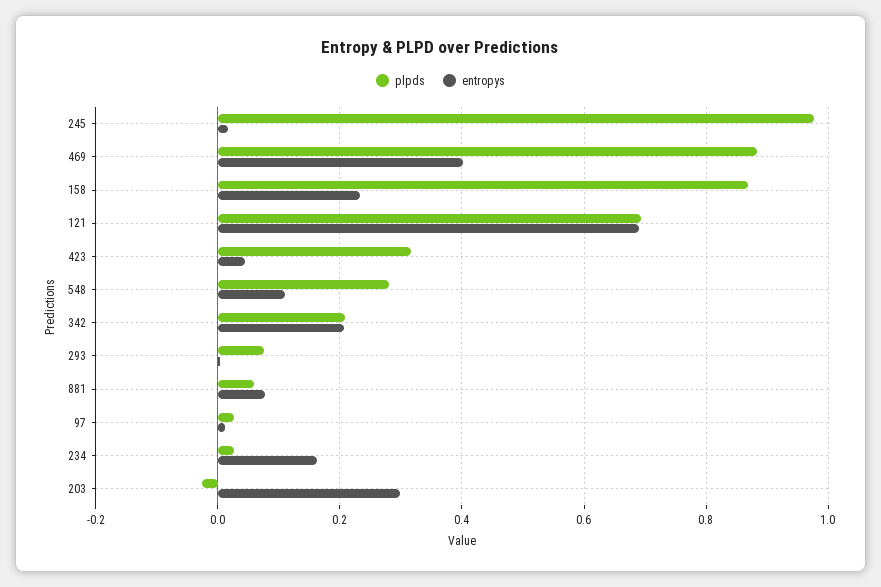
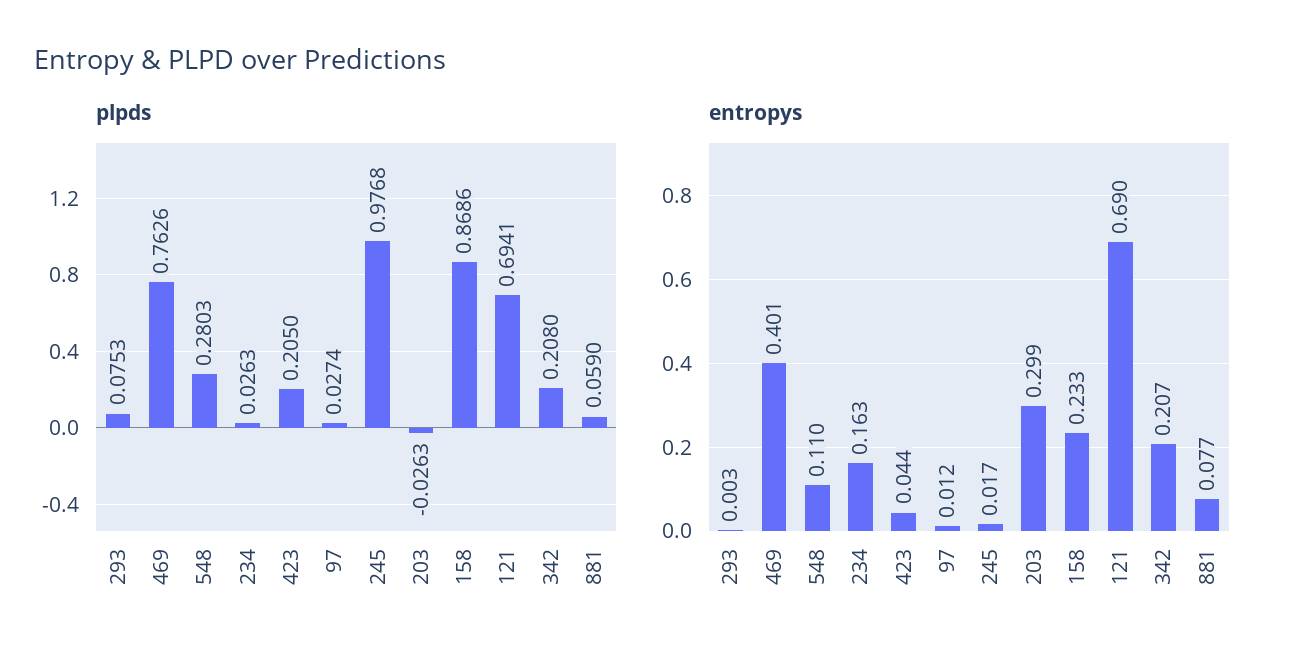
plpds, 469: 0.88 -> 0.7626
plpds, 423: 0.32 -> 0.205

